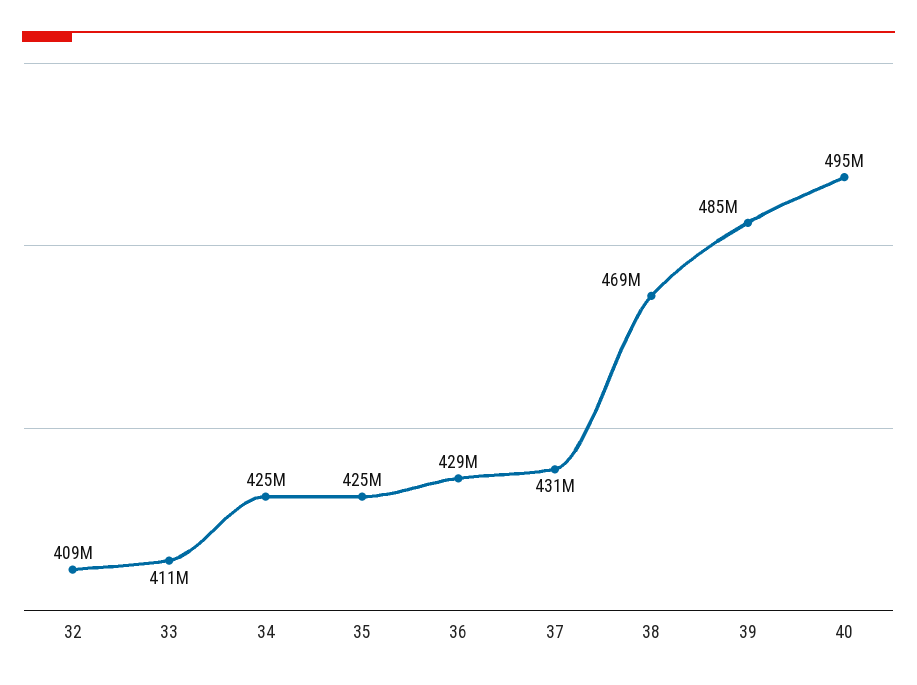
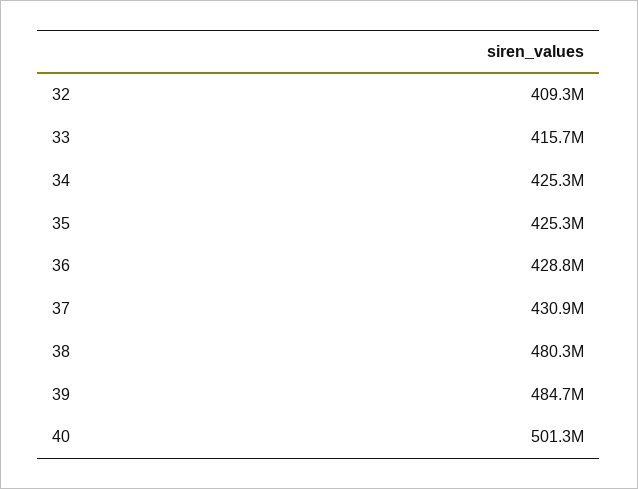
33: 411000000 -> 415700000
38: 469000000 -> 480300000
40: 495000000 -> 501300000

